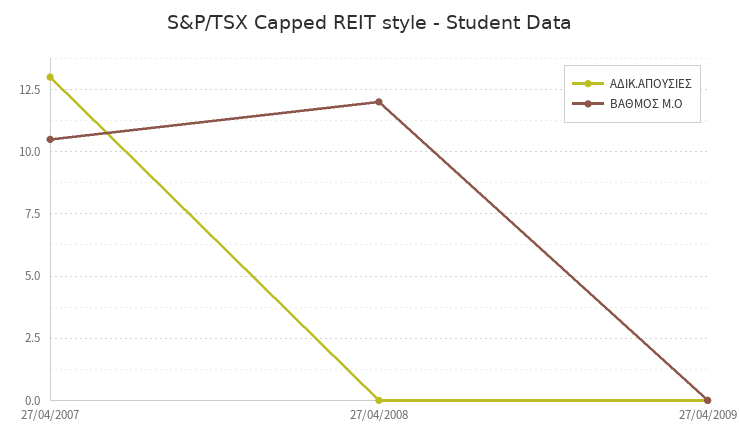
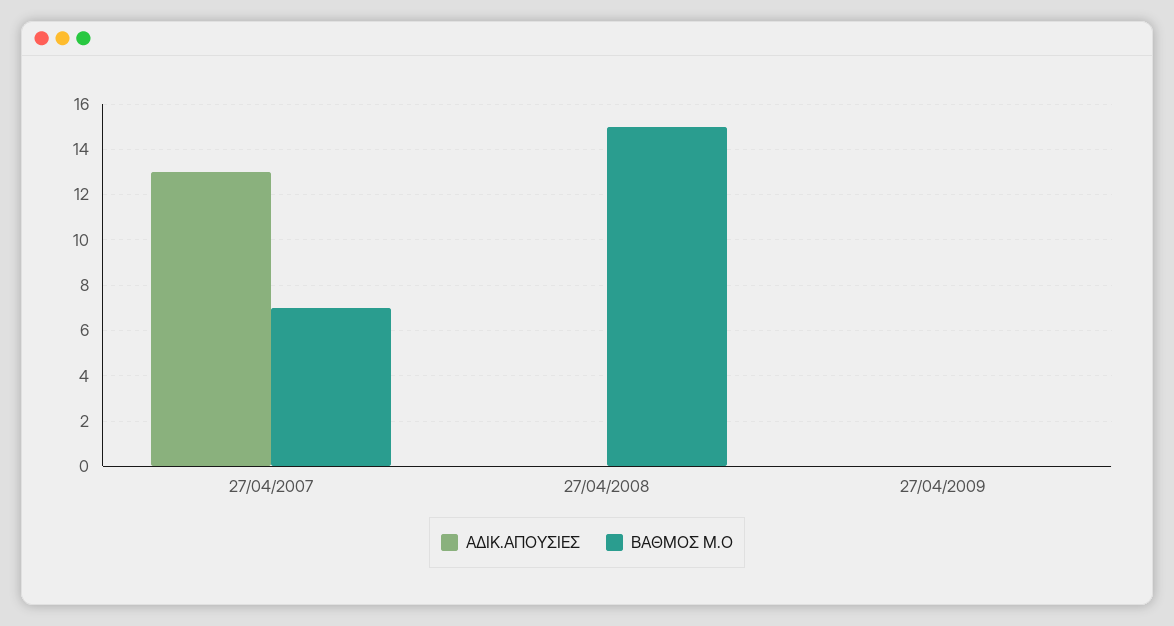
ΒΑΘΜΟΣ Μ.Ο, 27/04/2007: 10.5 -> 7
ΒΑΘΜΟΣ Μ.Ο, 27/04/2008: 12 -> 15

